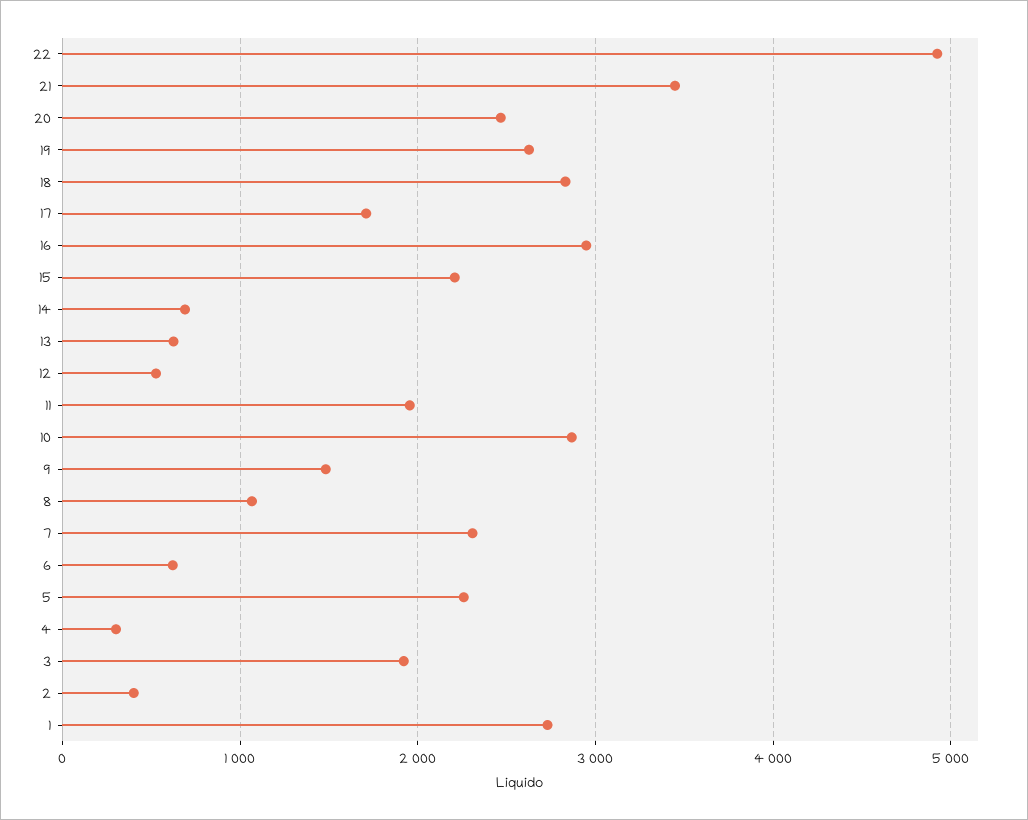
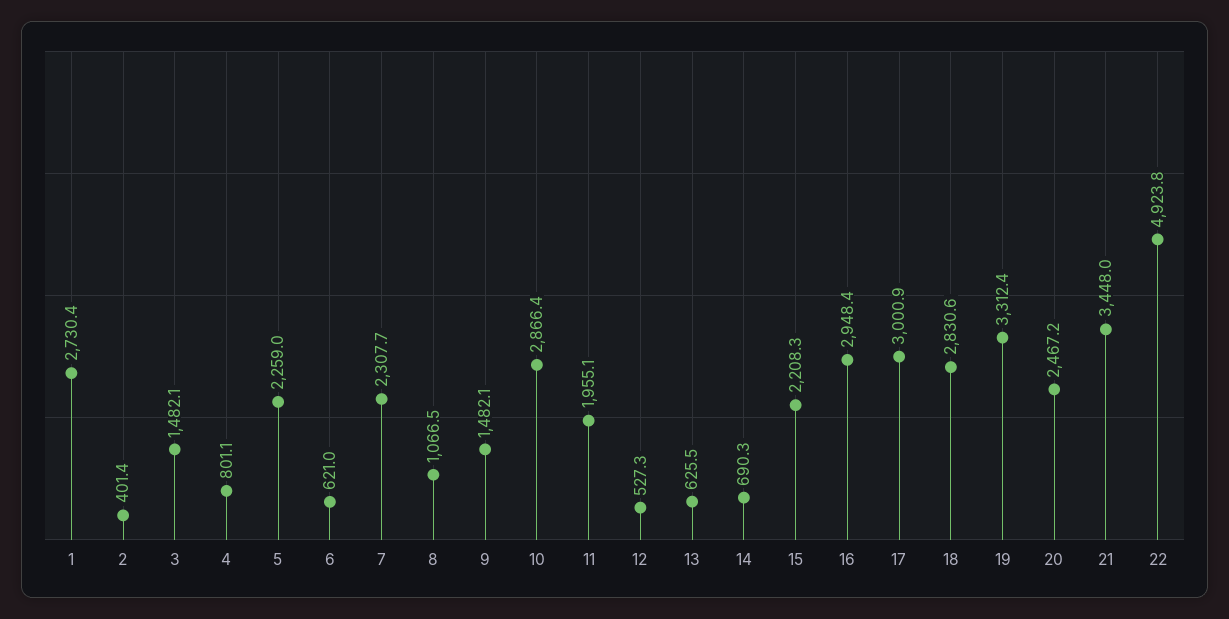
19: 2600 -> 3312.4
17: 1700 -> 3000.9
4: 300 -> 801.1
3: 1900 -> 1482.1

